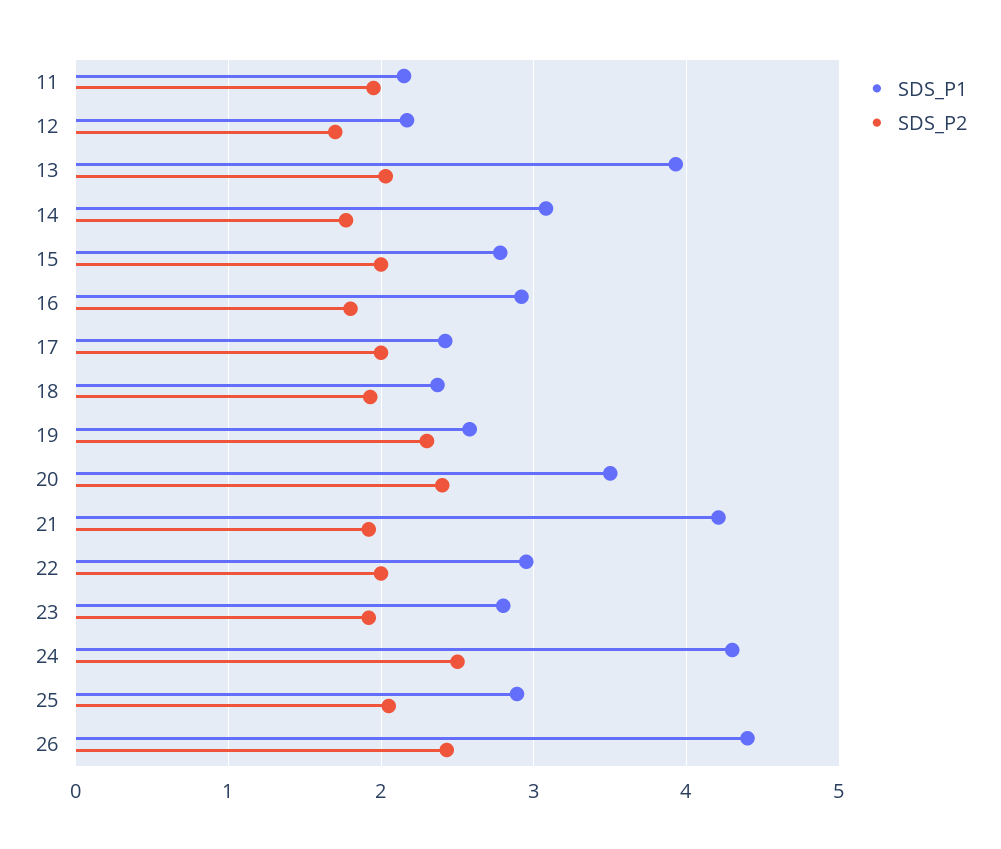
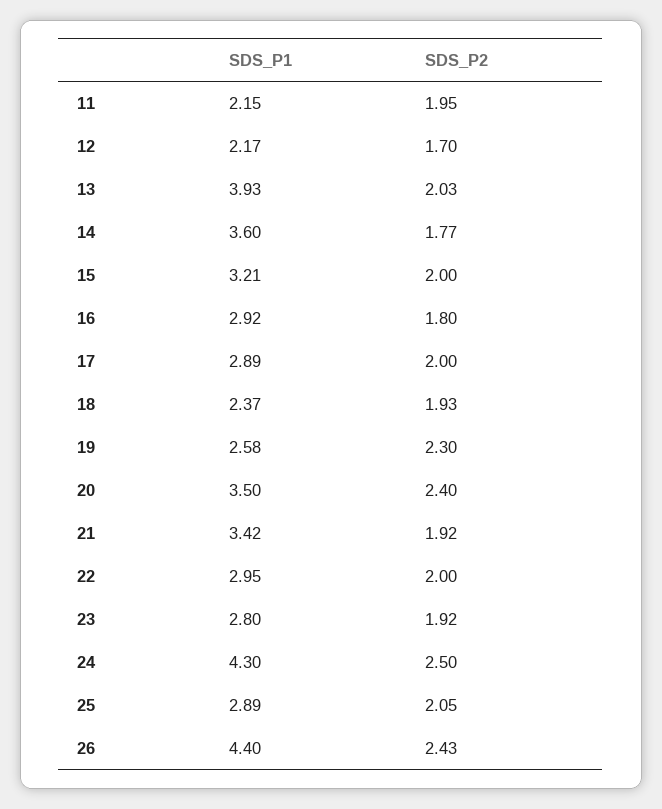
SDS_P1, 14: 3.1 -> 3.6
SDS_P1, 15: 2.8 -> 3.21
SDS_P1, 17: 2.4 -> 2.89
SDS_P1, 21: 4.2 -> 3.42

